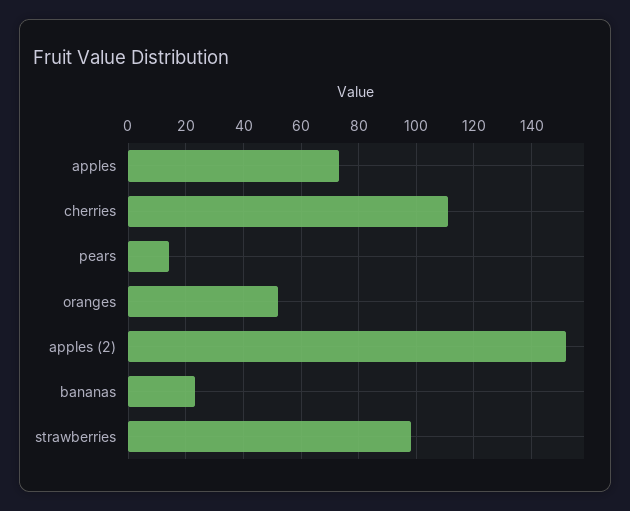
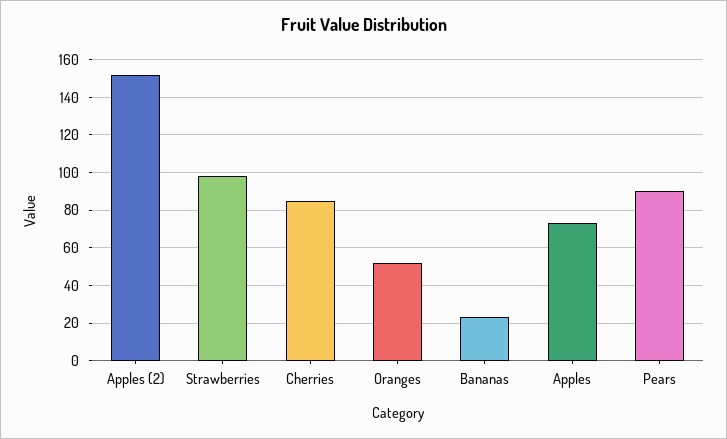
cherries: 110 -> 85
pears: 15 -> 90

